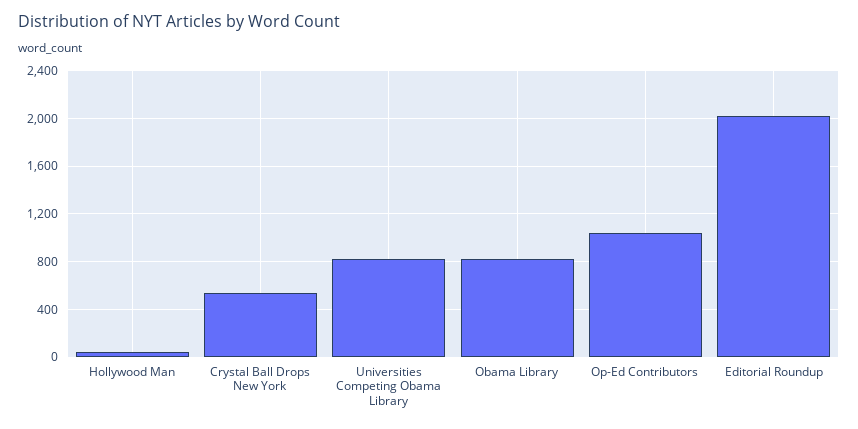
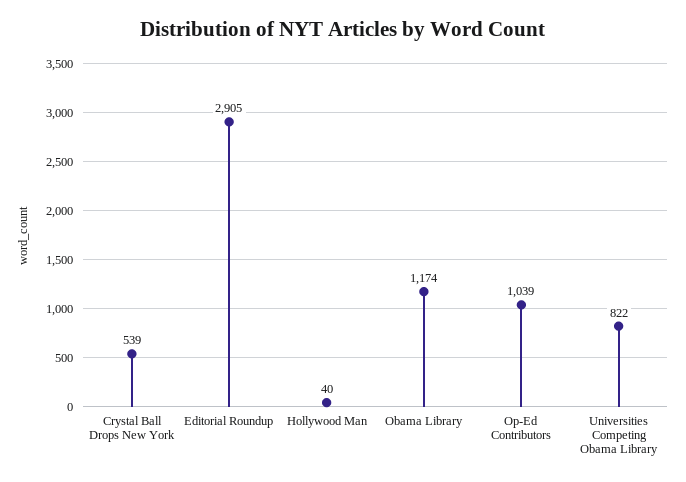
Obama Library: 800 -> 1174
Editorial Roundup: 2000 -> 2905

